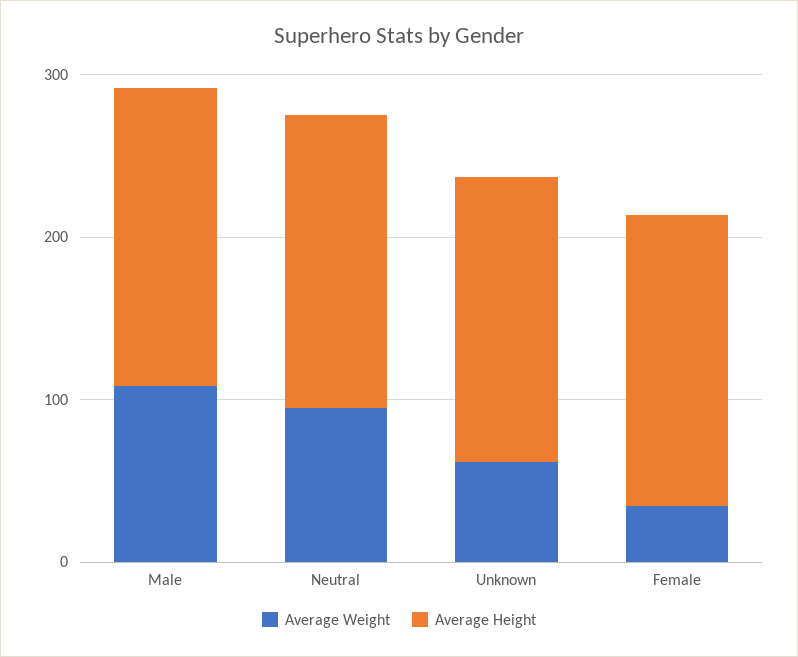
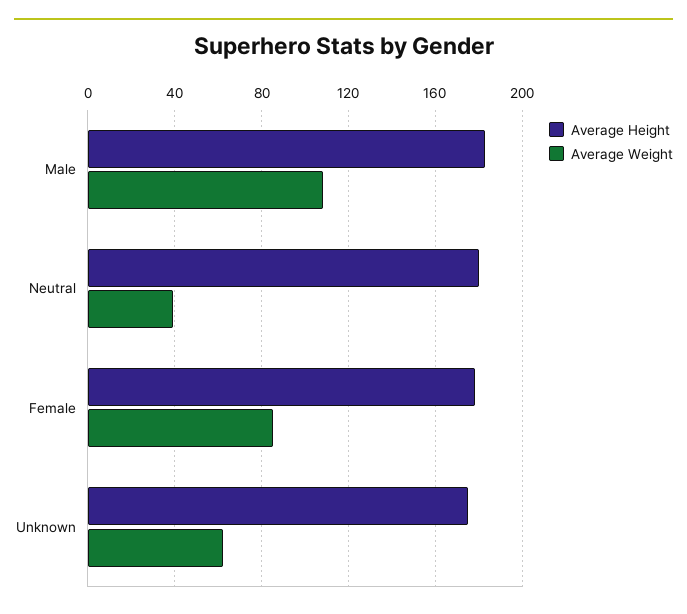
Average Weight, Neutral: 100 -> 40
Average Weight, Female: 40 -> 85

